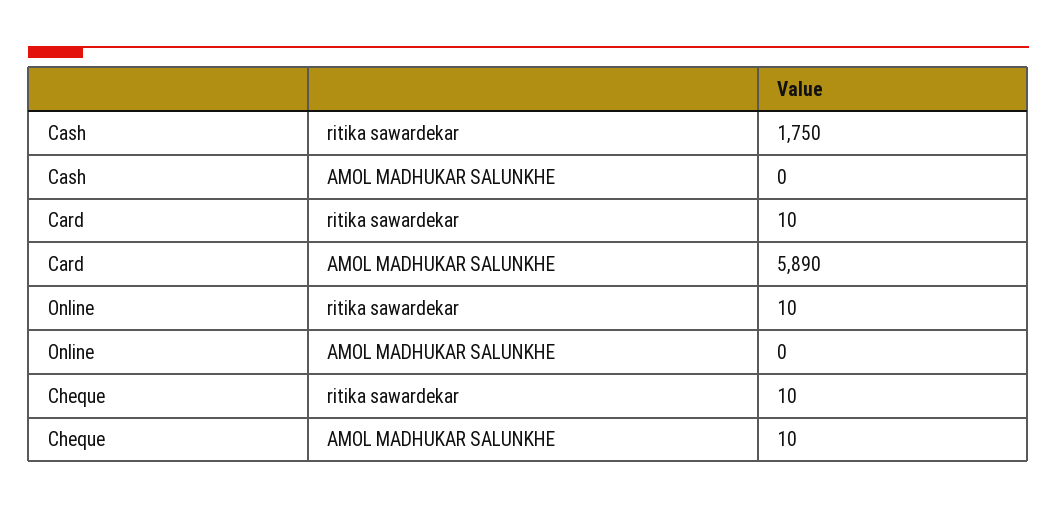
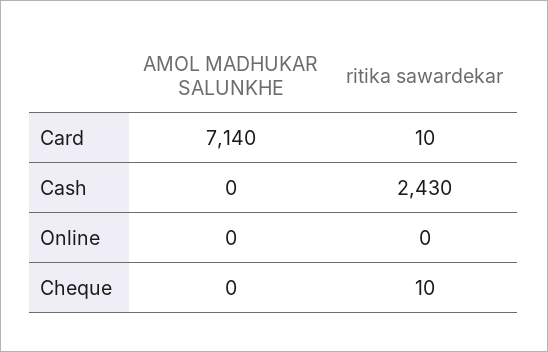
Cash, ritika sawardekar: 1750 -> 2430
Card, AMOL MADHUKAR SALUNKHE: 5890 -> 7140
Online, ritika sawardekar: 10 -> 0
Cheque, AMOL MADHUKAR SALUNKHE: 10 -> 0

